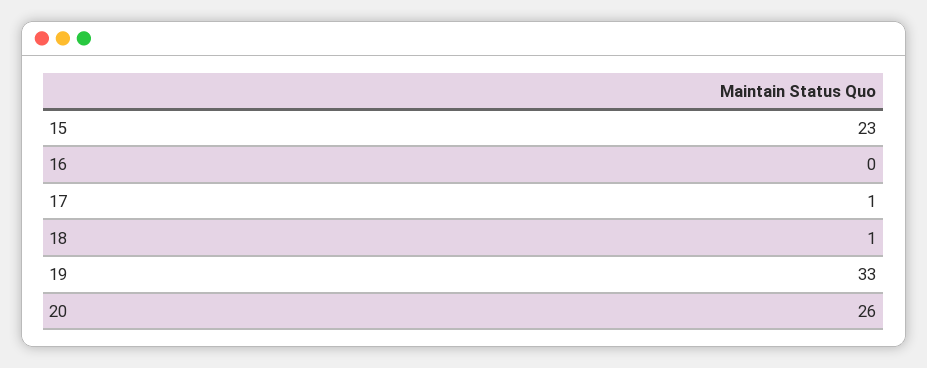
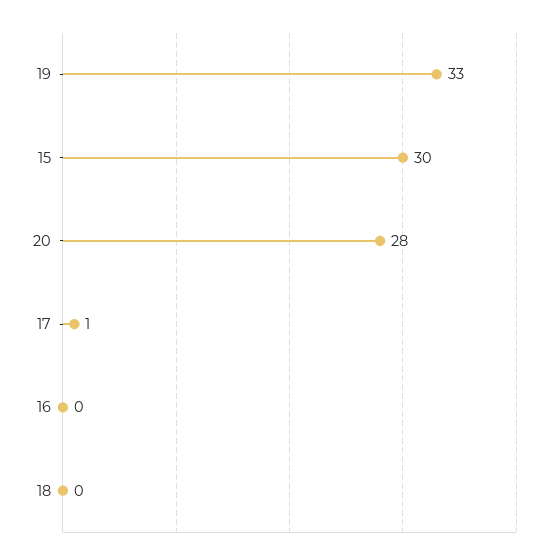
15: 23 -> 30
18: 1 -> 0
20: 26 -> 28

